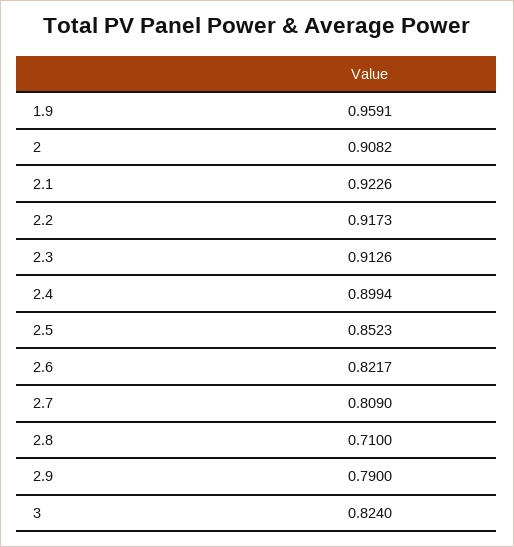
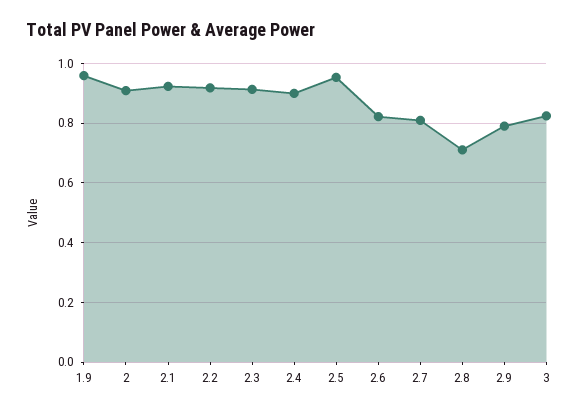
2.5: 0.8523 -> 0.95

